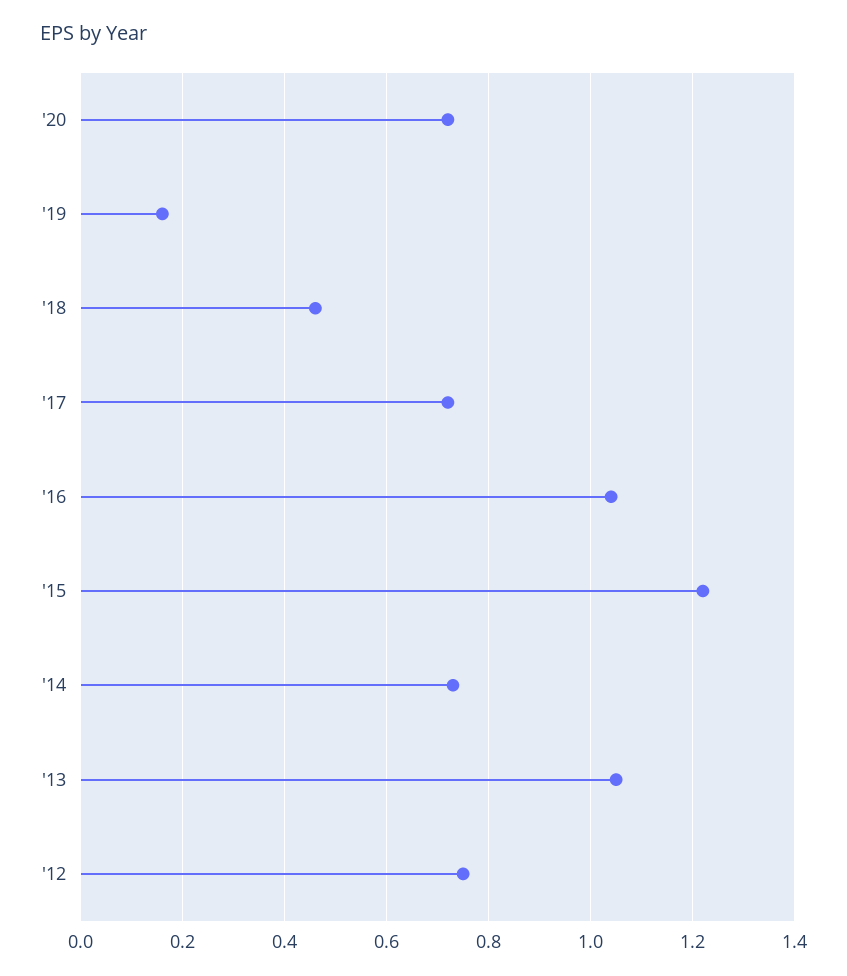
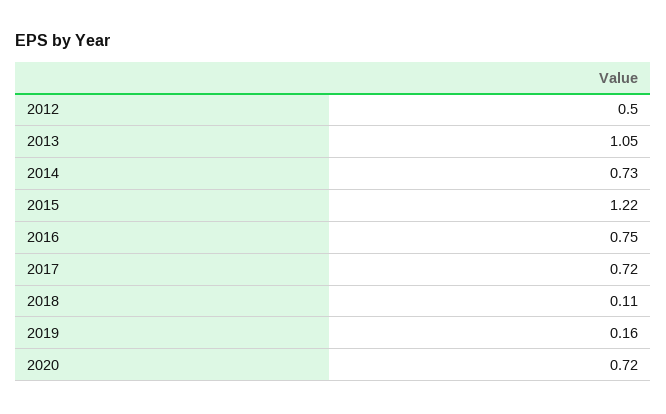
'18: 0.45 -> 0.11
'16: 1.05 -> 0.75
'12: 0.75 -> 0.5

